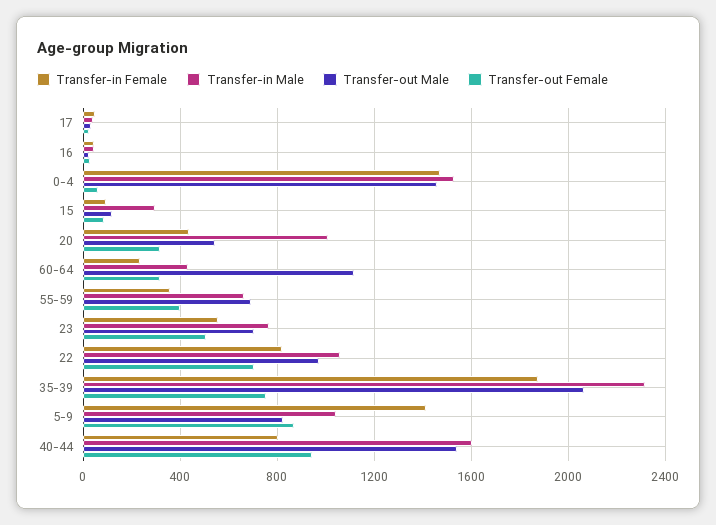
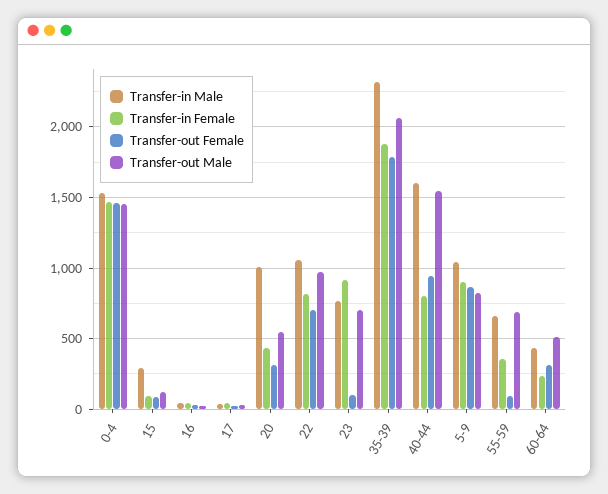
Transfer-out Female, 0-4: 50 -> 1450
Transfer-out Male, 60-64: 1100 -> 500
Transfer-out Female, 55-59: 400 -> 100
Transfer-in Female, 23: 550 -> 900
Transfer-out Female, 23: 500 -> 100
Transfer-out Female, 35-39: 750 -> 1800
Transfer-in Female, 5-9: 1400 -> 900

